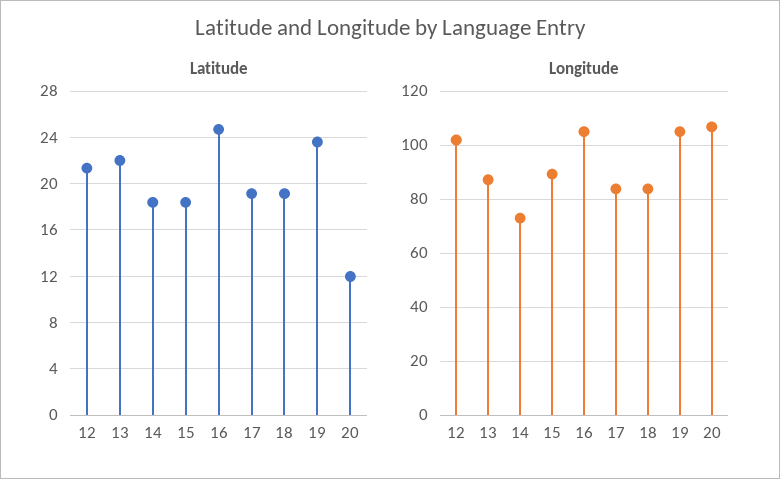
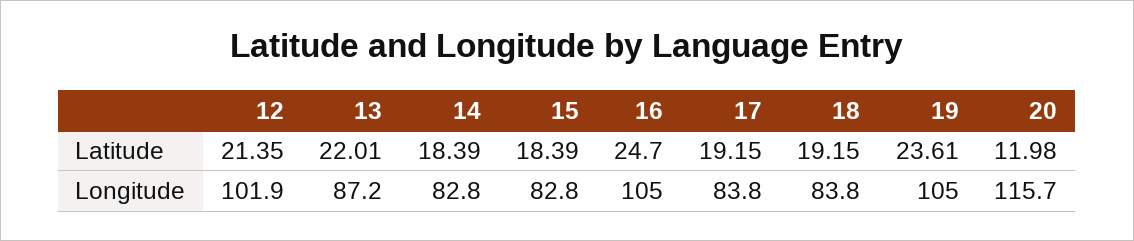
Longitude, 14: 72.5 -> 82.8
Longitude, 15: 90 -> 82.8
Longitude, 20: 107.5 -> 115.7

